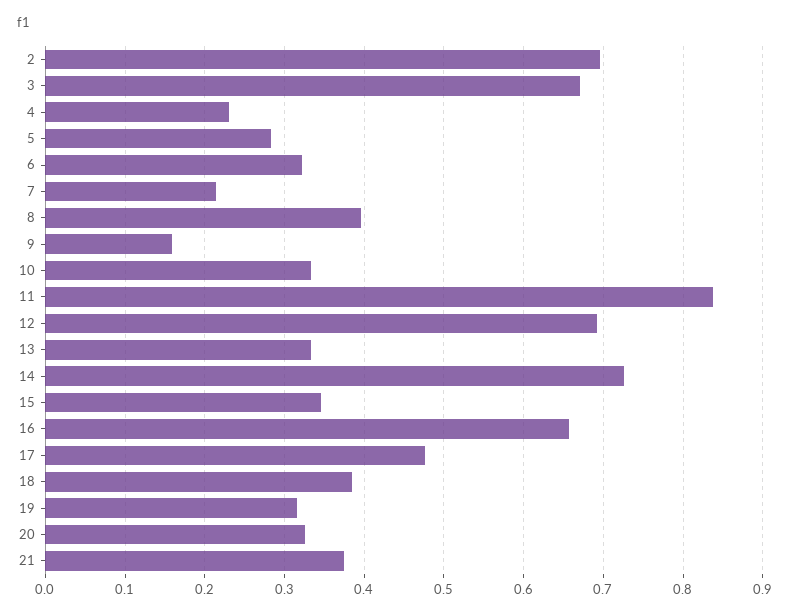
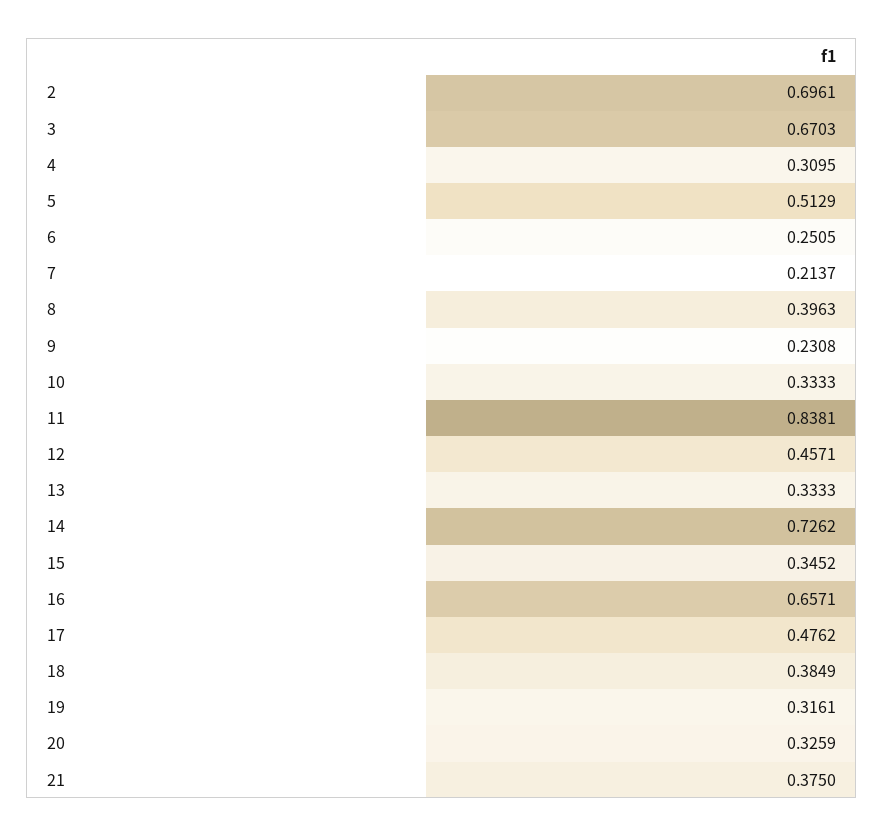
4: 0.23 -> 0.3095
5: 0.28 -> 0.5129
6: 0.32 -> 0.2505
9: 0.16 -> 0.2308
12: 0.69 -> 0.4571

